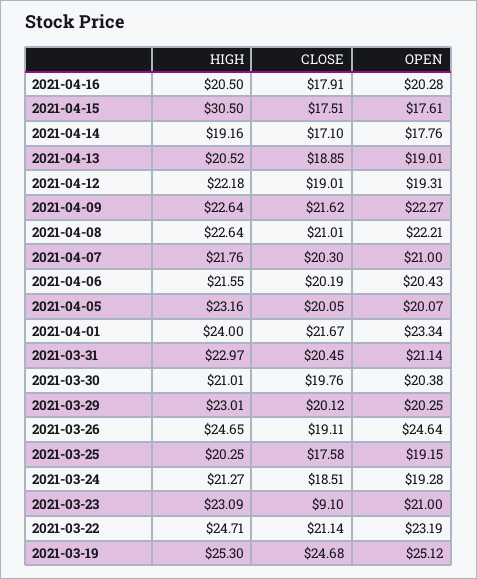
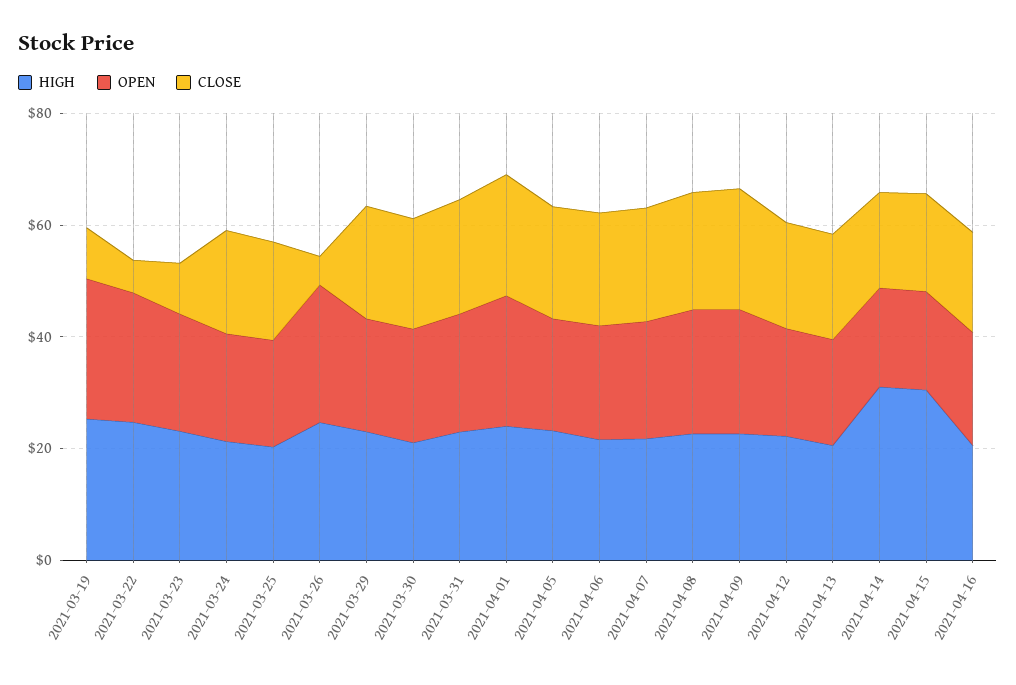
HIGH, 2021-04-14: 19.16 -> 30
CLOSE, 2021-03-26: 19.11 -> 5
CLOSE, 2021-03-22: 21.14 -> 5
CLOSE, 2021-03-19: 24.68 -> 10

